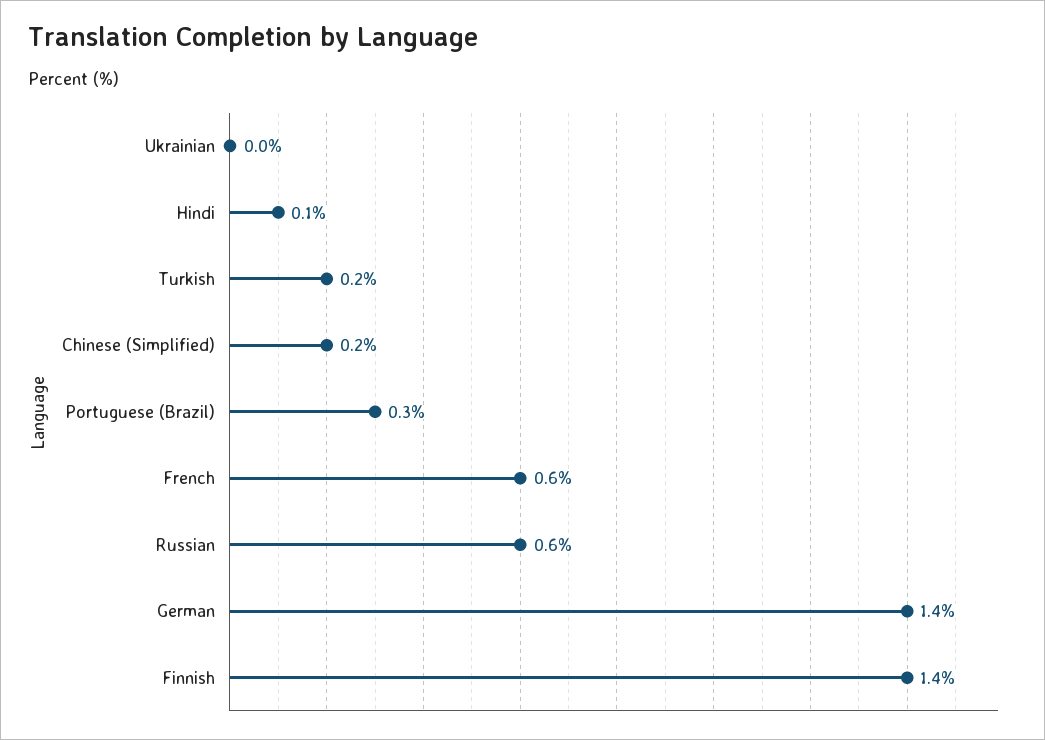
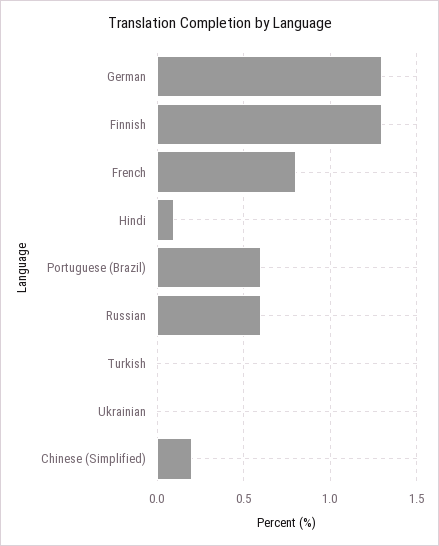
Turkish: 0.2 -> 0
Portuguese (Brazil): 0.3 -> 0.6
French: 0.6 -> 0.8
German: 1.4 -> 1.3
Finnish: 1.4 -> 1.3

